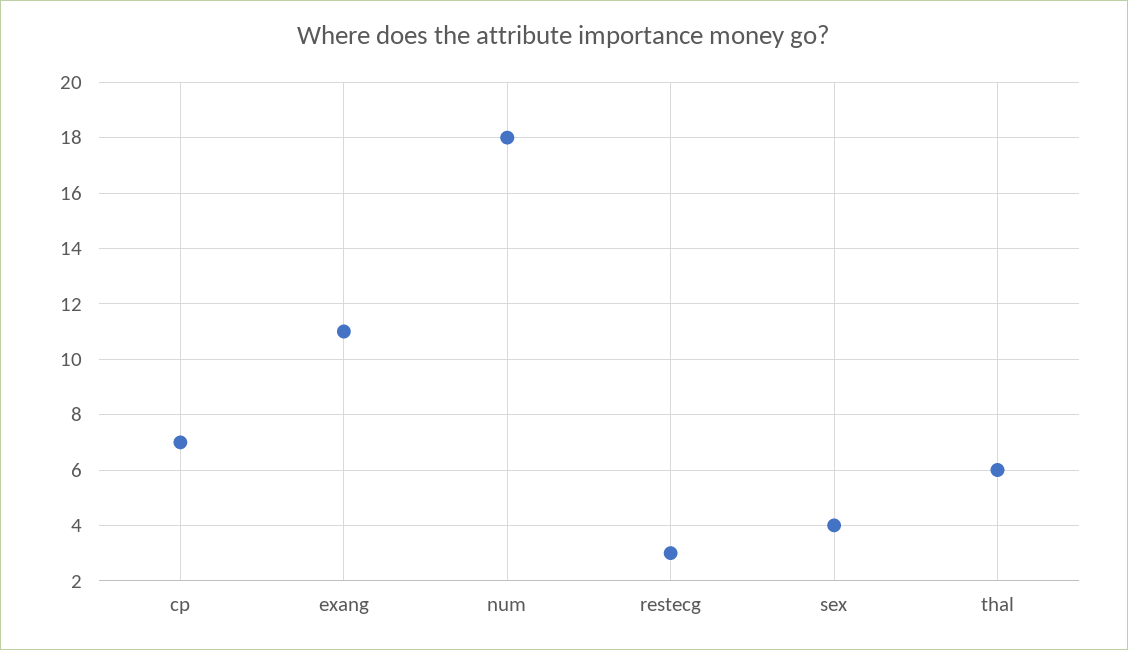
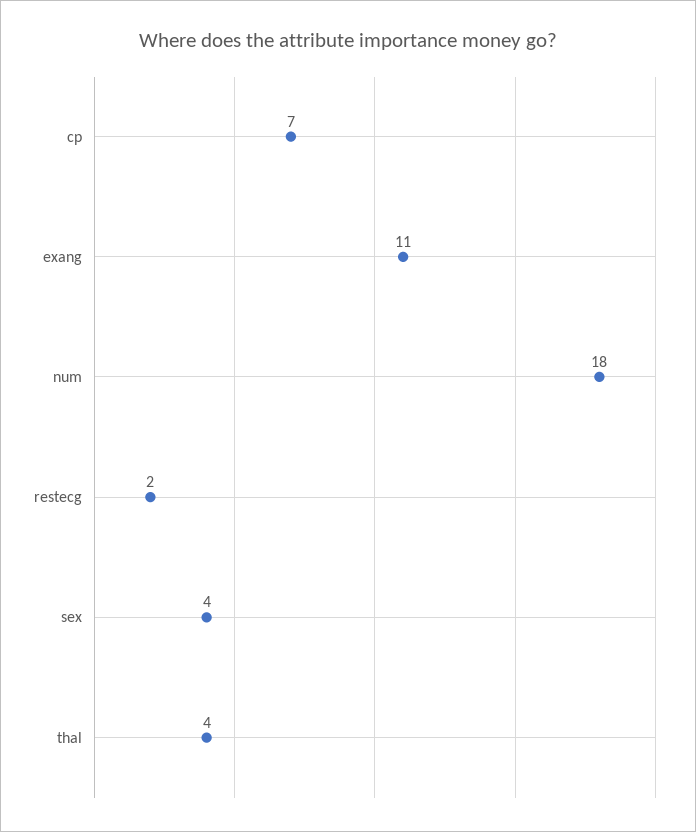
restecg: 3 -> 2
thal: 6 -> 4

